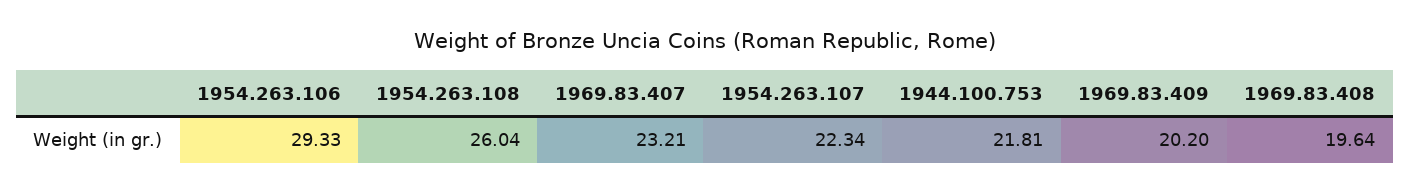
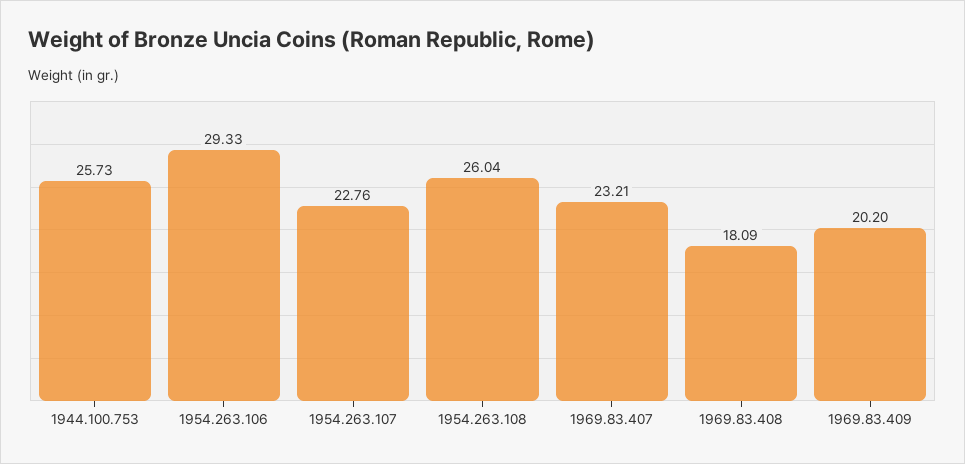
1954.263.107: 22.34 -> 22.76
1944.100.753: 21.81 -> 25.73
1969.83.408: 19.64 -> 18.09

